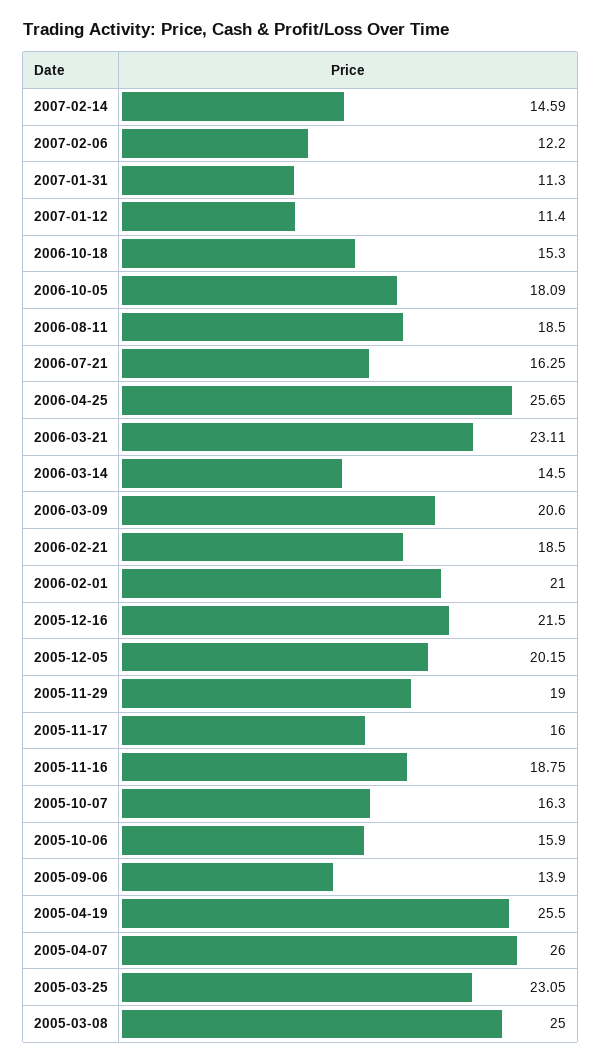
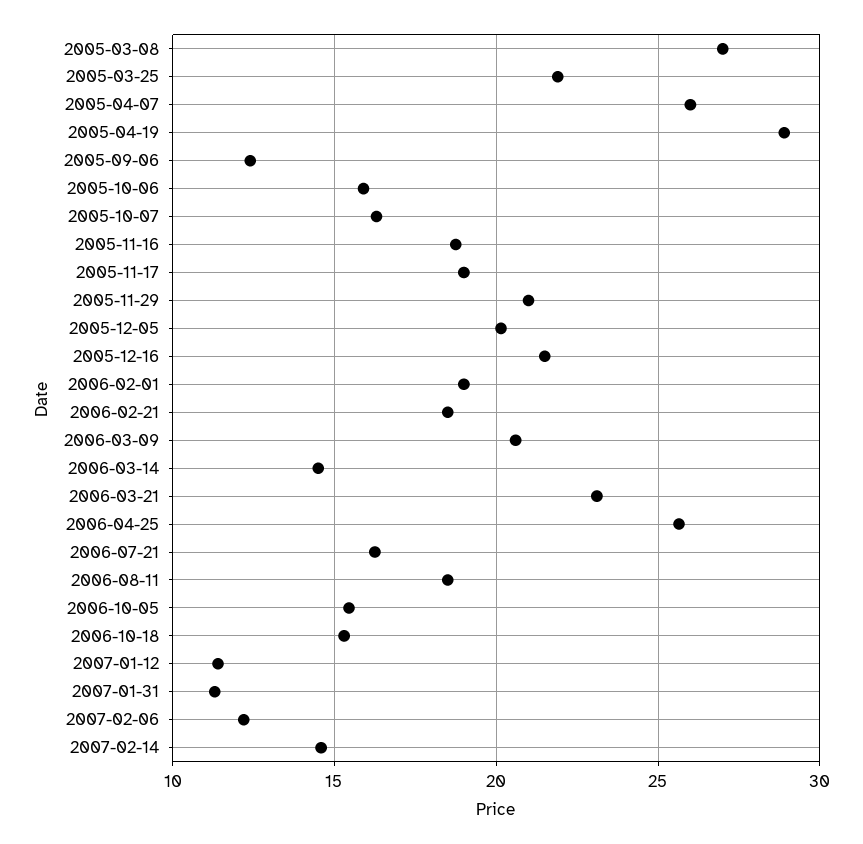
2006-10-05: 18.09 -> 15.5
2006-02-01: 21 -> 19
2005-11-29: 19 -> 21
2005-11-17: 16 -> 19
2005-09-06: 13.9 -> 12.5
2005-04-19: 25.5 -> 29
2005-03-25: 23.05 -> 22
2005-03-08: 25 -> 27

